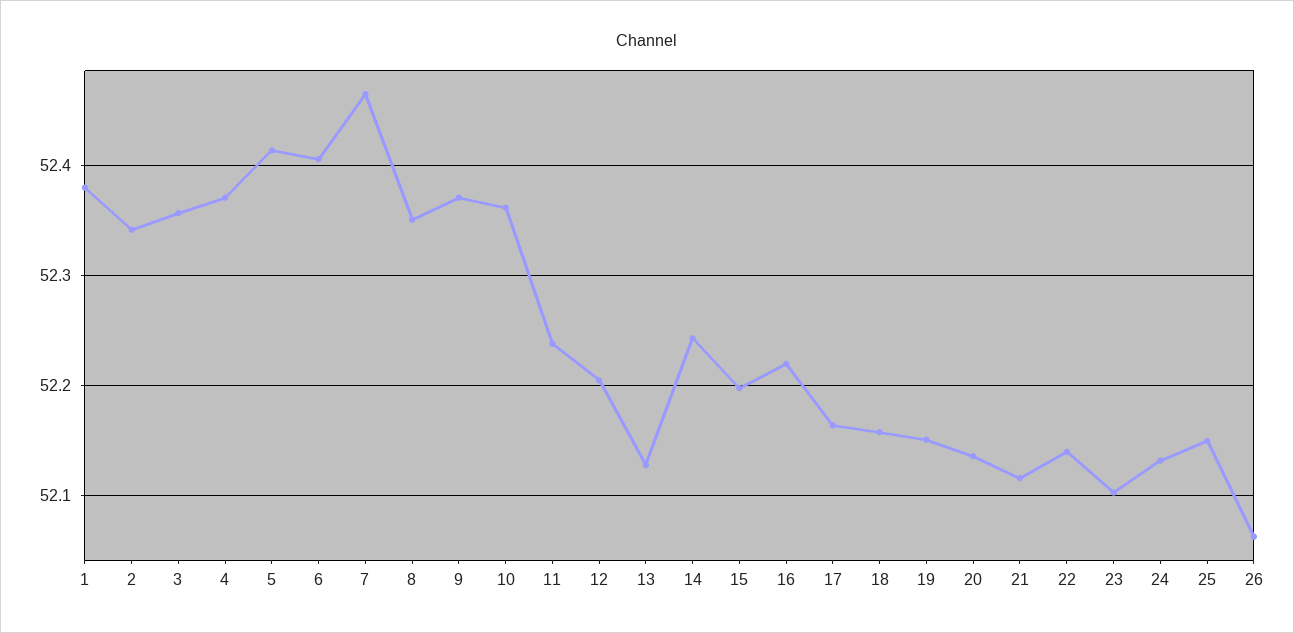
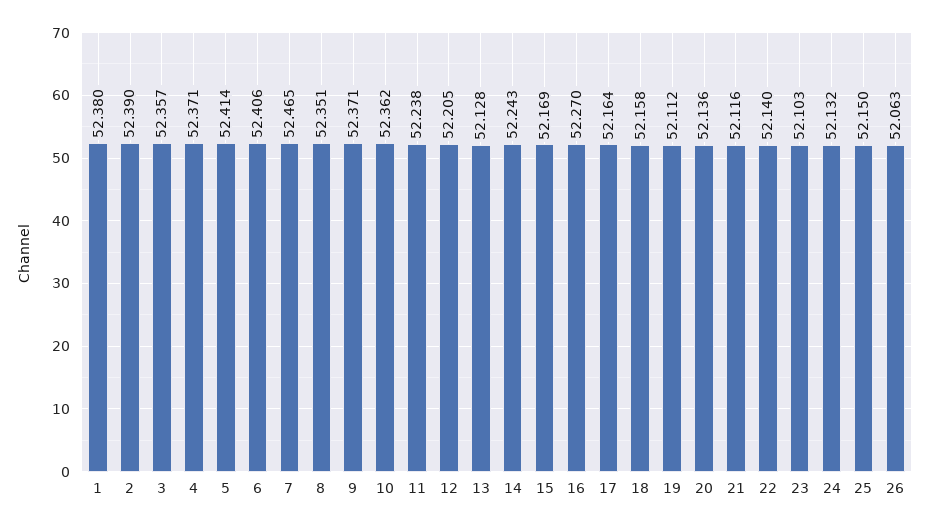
2: 52.34 -> 52.39
15: 52.2 -> 52.169
16: 52.22 -> 52.27
19: 52.15 -> 52.112

